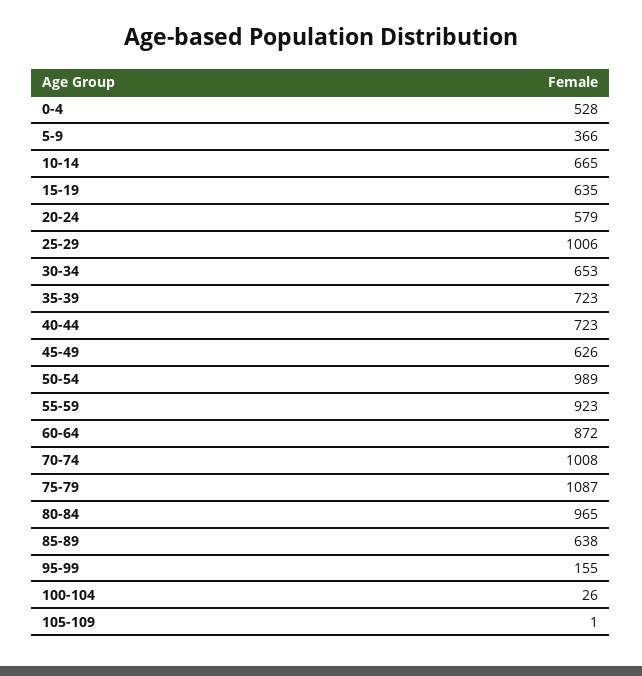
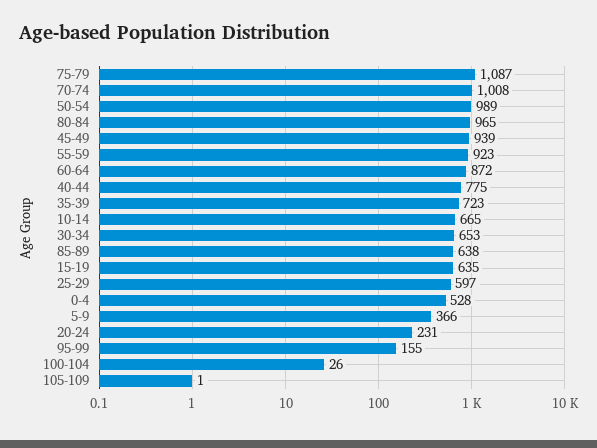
20-24: 579 -> 231
25-29: 1006 -> 597
40-44: 723 -> 775
45-49: 626 -> 939

